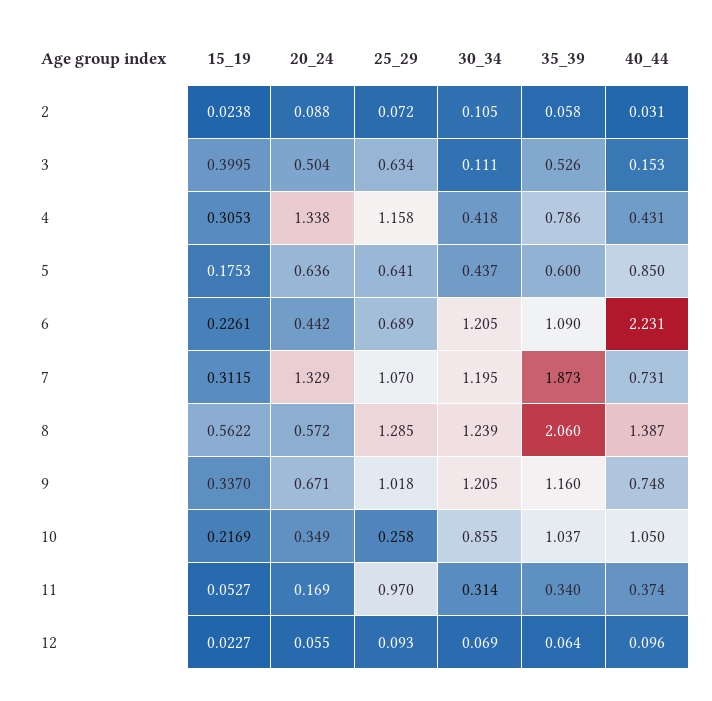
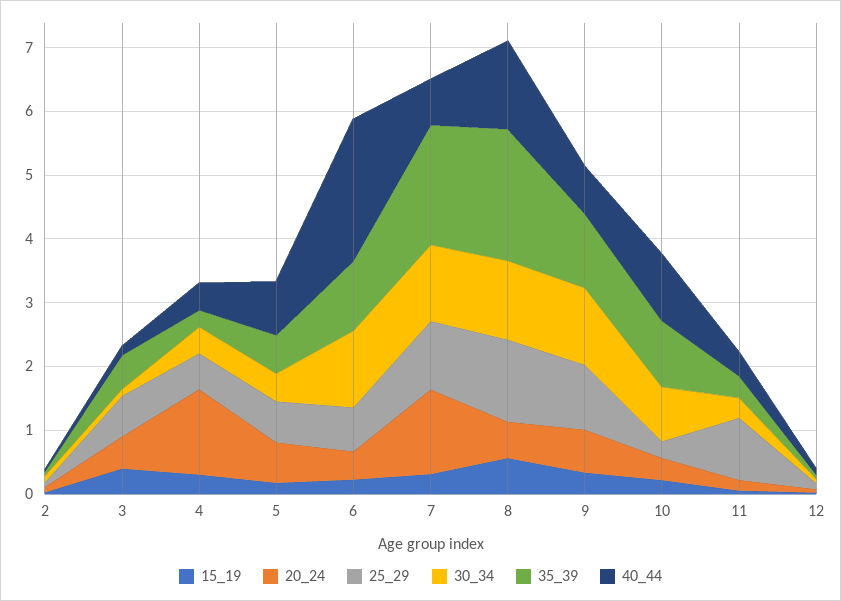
25_29, 4: 1.158 -> 0.6
35_39, 4: 0.786 -> 0.2

